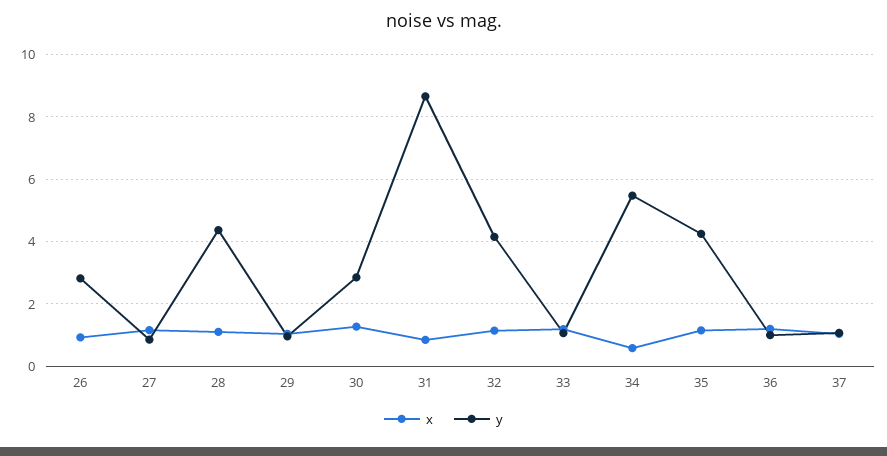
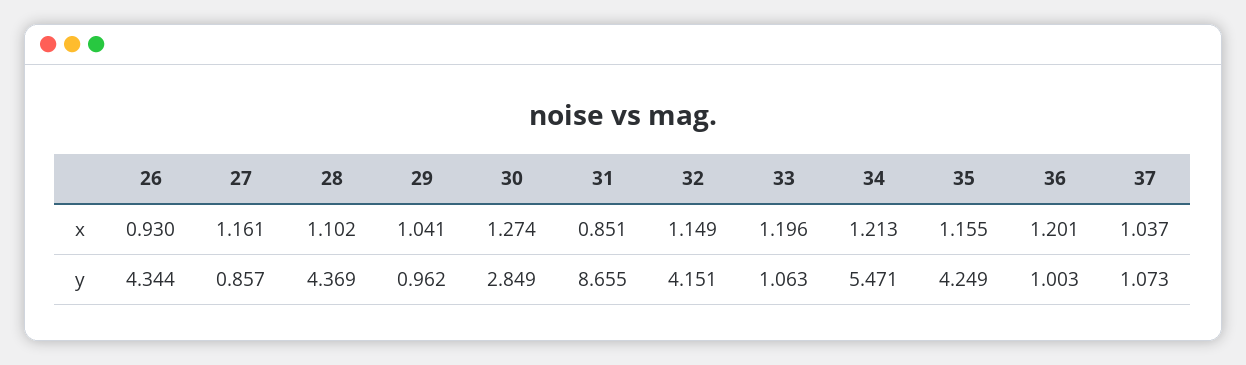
y, 26: 2.8 -> 4.344
x, 34: 0.6 -> 1.213

